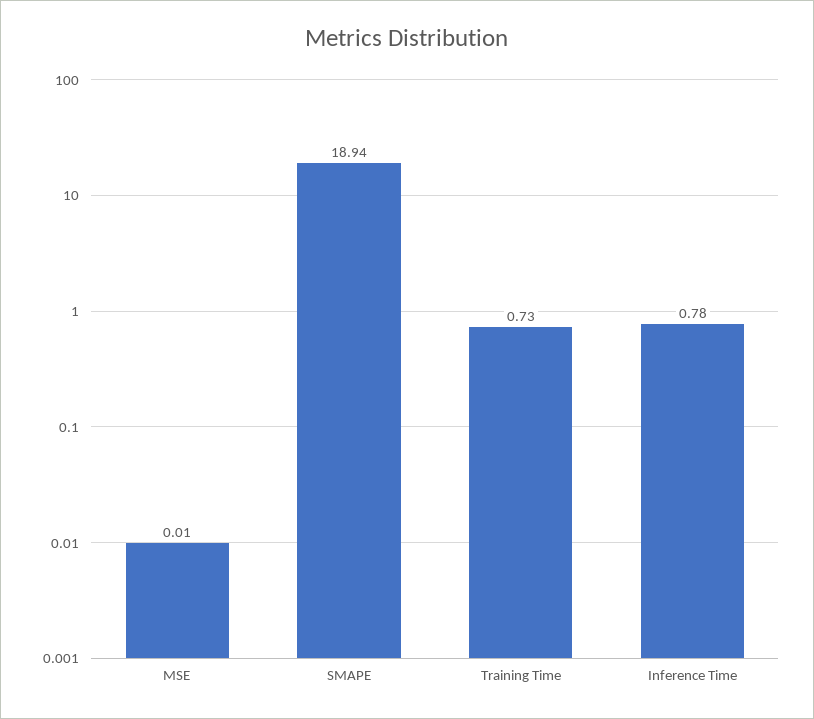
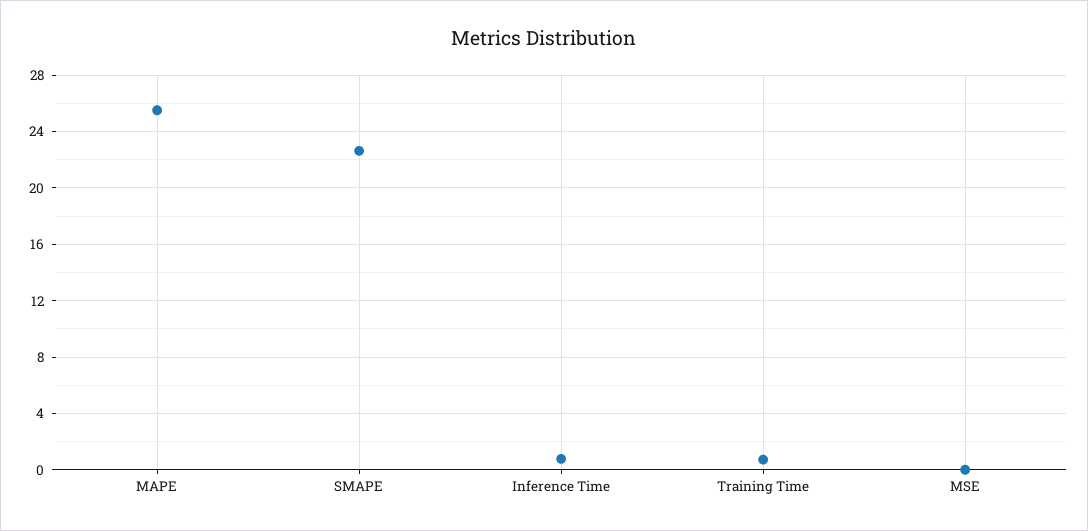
SMAPE: 18.94 -> 22.5
MAPE: none -> 25.5

